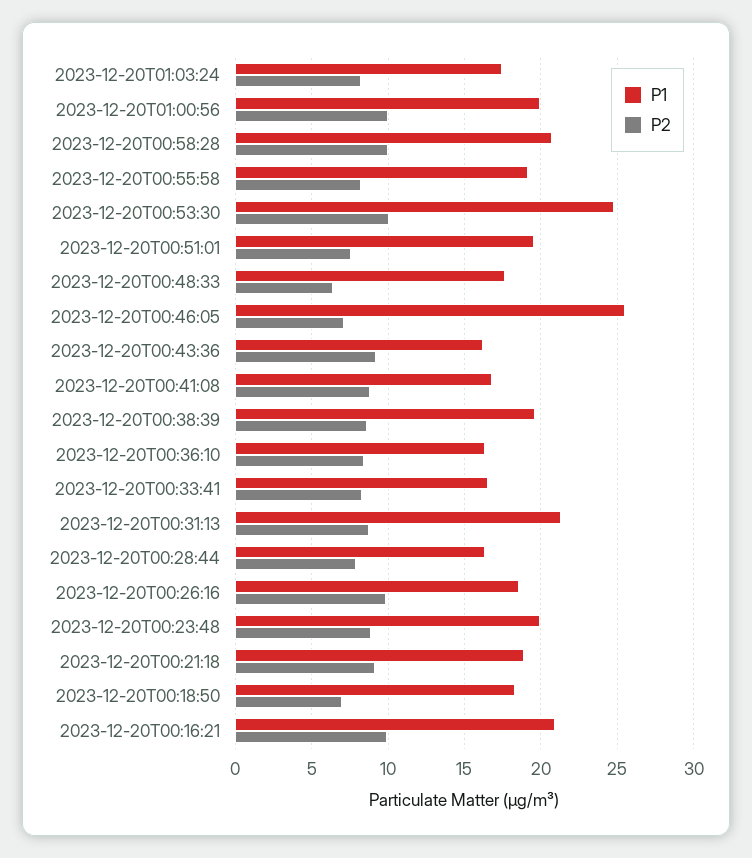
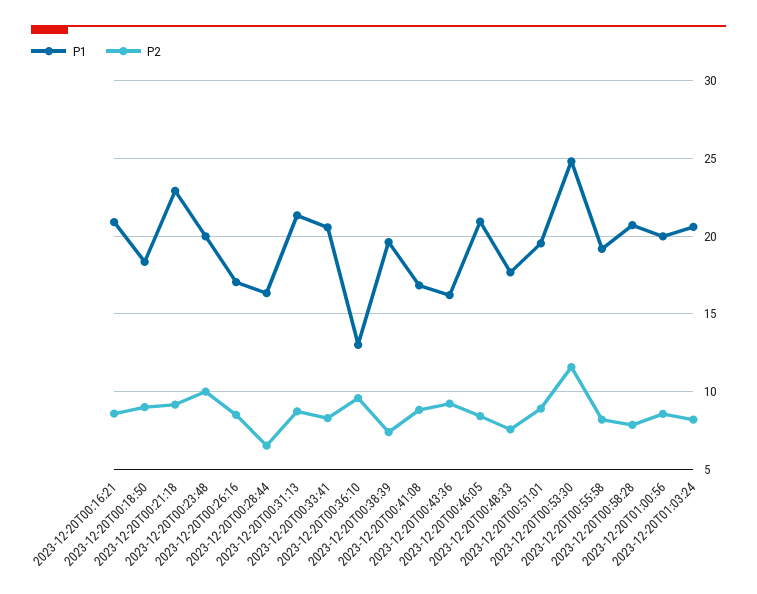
P1, 2023-12-20T01:03:24: 17.5 -> 20.5
P2, 2023-12-20T01:00:56: 10 -> 8.5
P2, 2023-12-20T00:58:28: 10 -> 8
P2, 2023-12-20T00:53:30: 10 -> 11.5
P2, 2023-12-20T00:51:01: 7.5 -> 9
P2, 2023-12-20T00:48:33: 6.5 -> 7.5
P1, 2023-12-20T00:46:05: 25.5 -> 21
P2, 2023-12-20T00:46:05: 7 -> 8.5
P2, 2023-12-20T00:38:39: 8.5 -> 7.5
P1, 2023-12-20T00:36:10: 16.5 -> 13
P2, 2023-12-20T00:36:10: 8.5 -> 9.5
P1, 2023-12-20T00:33:41: 16.5 -> 20.5
P2, 2023-12-20T00:28:44: 8 -> 6.5
P1, 2023-12-20T00:26:16: 18.5 -> 17
P2, 2023-12-20T00:26:16: 10 -> 8.5
P2, 2023-12-20T00:23:48: 9 -> 10
P1, 2023-12-20T00:21:18: 19 -> 23
P2, 2023-12-20T00:18:50: 7 -> 9
P2, 2023-12-20T00:16:21: 10 -> 8.5

